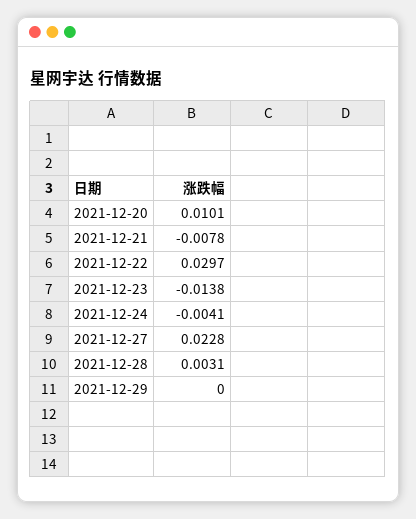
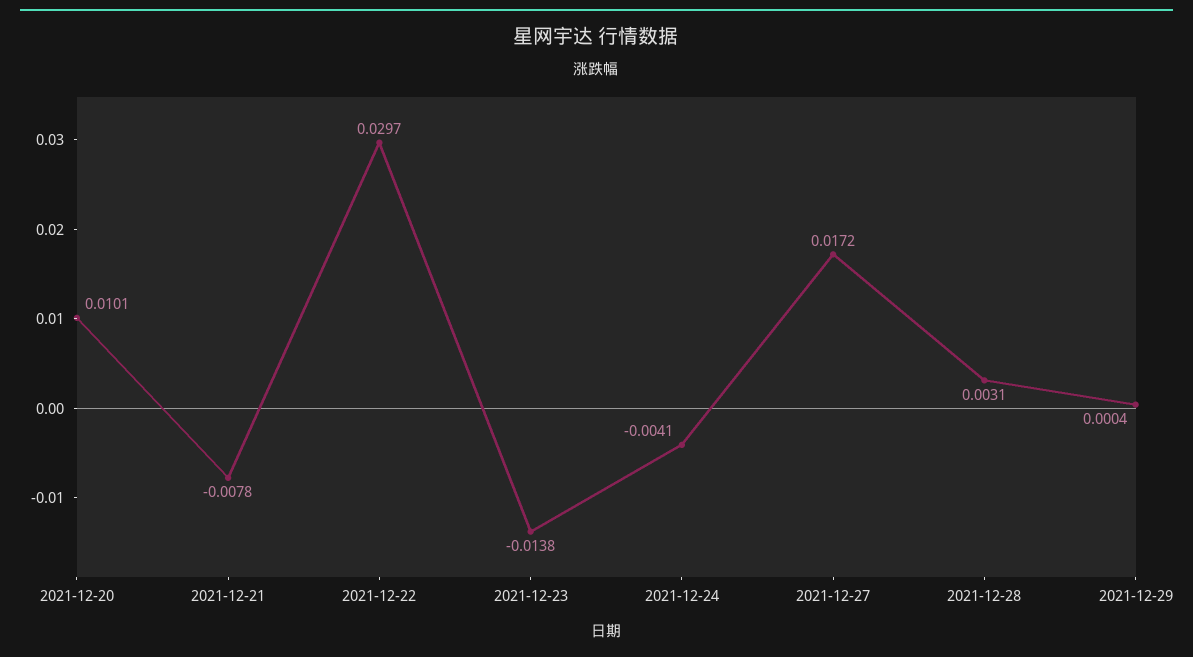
2021-12-27: 0.0228 -> 0.0172
2021-12-29: 0 -> 0.0004

